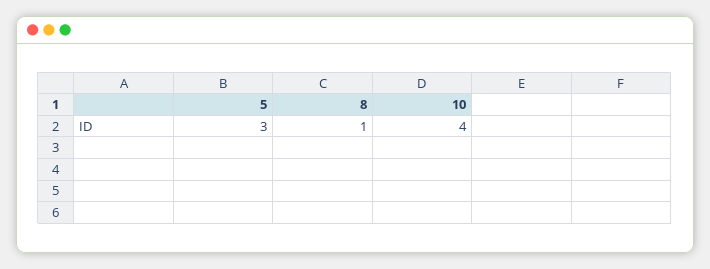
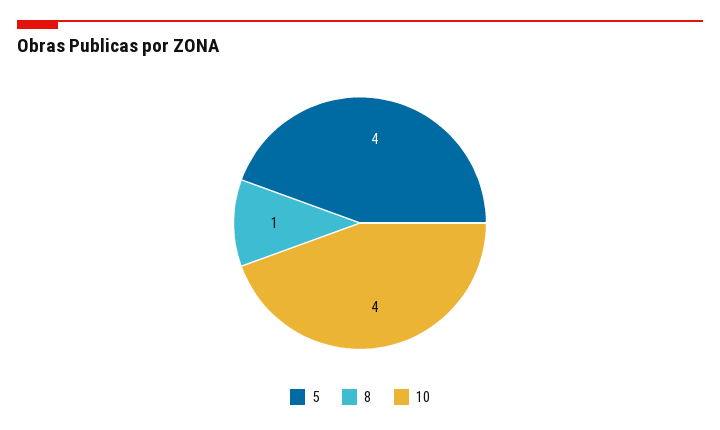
5: 3 -> 4

